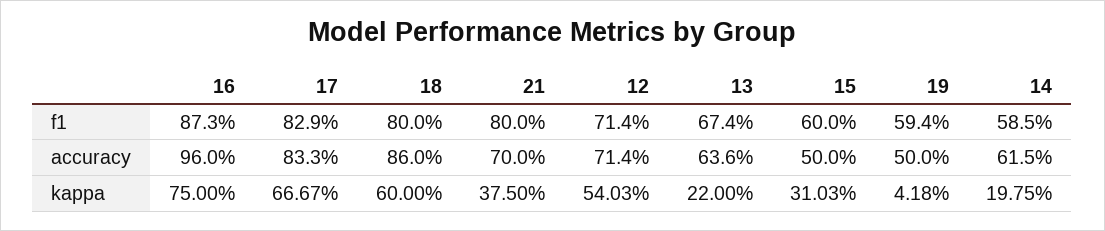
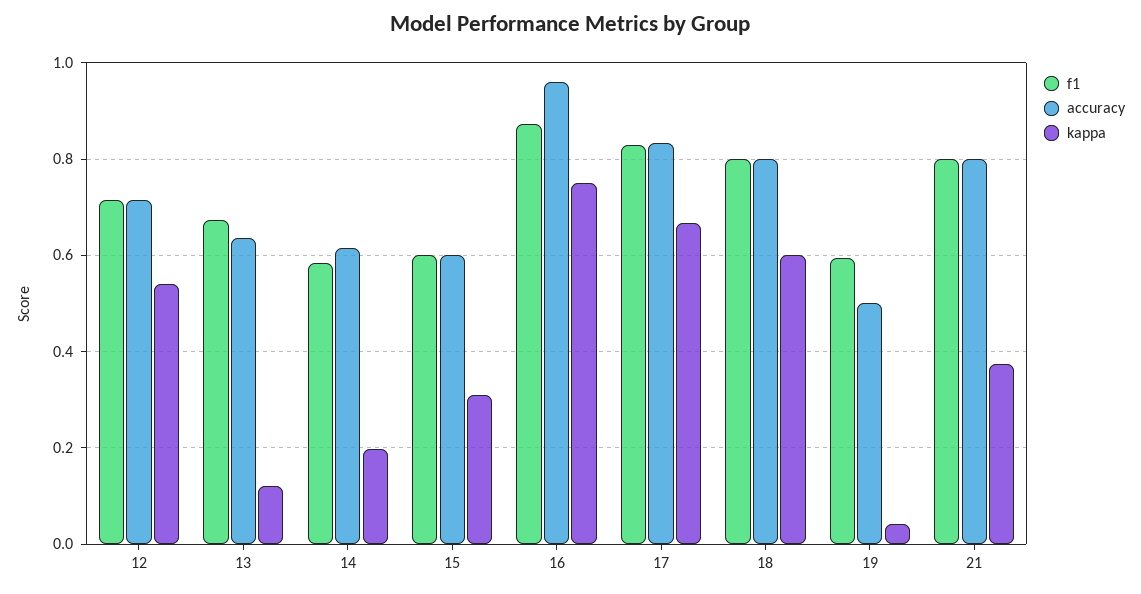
accuracy, 18: 0.86 -> 0.8
accuracy, 21: 0.7 -> 0.8
accuracy, 15: 0.5 -> 0.6
kappa, 13: 0.22 -> 0.12

